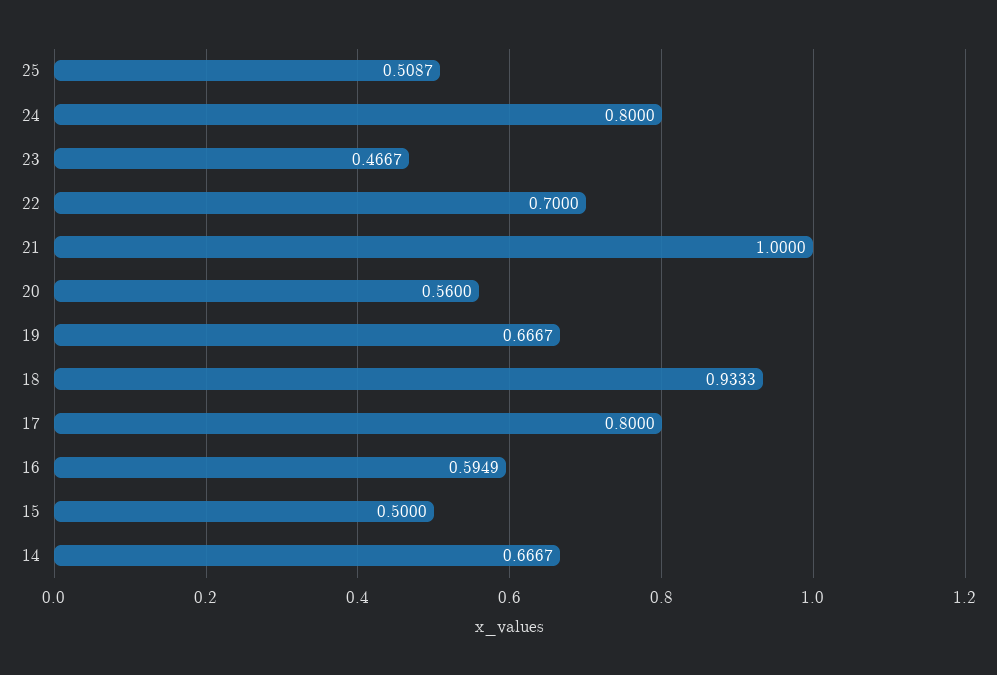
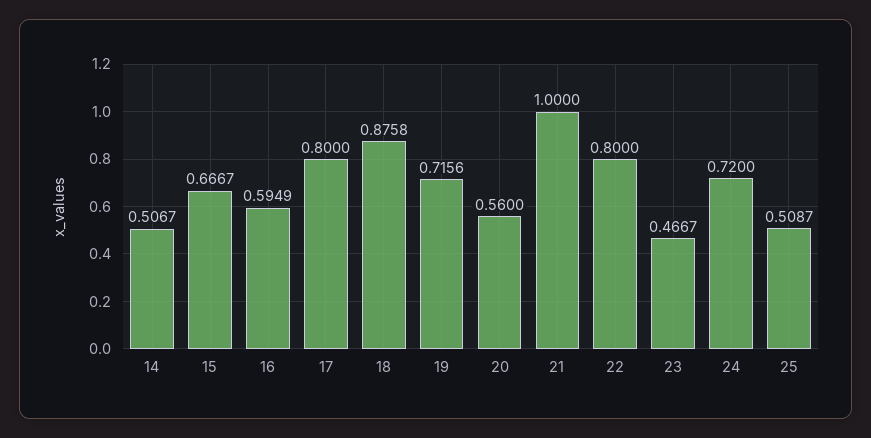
24: 0.8 -> 0.72
22: 0.7 -> 0.8
19: 0.6667 -> 0.7156
18: 0.9333 -> 0.8758
15: 0.5 -> 0.6667
14: 0.6667 -> 0.5067

